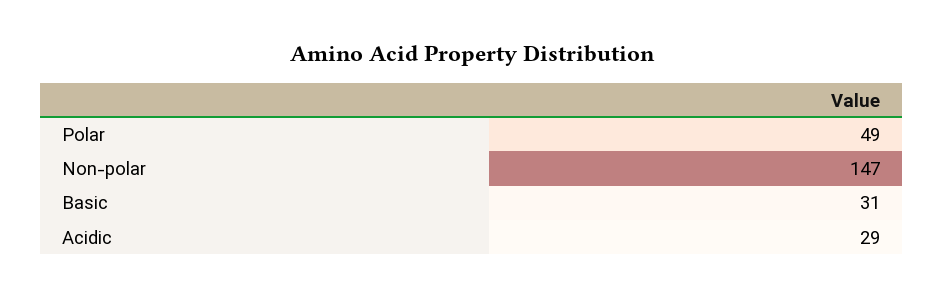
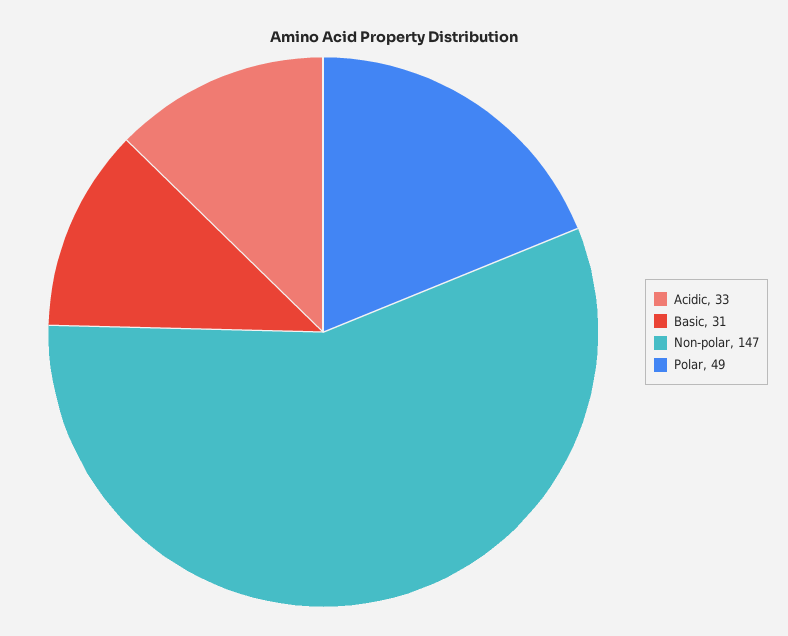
Acidic: 29 -> 33

